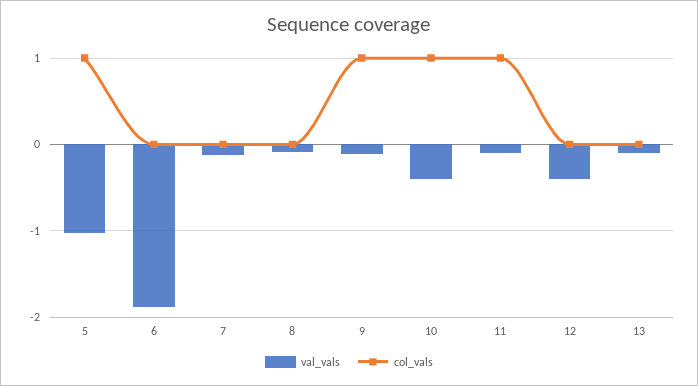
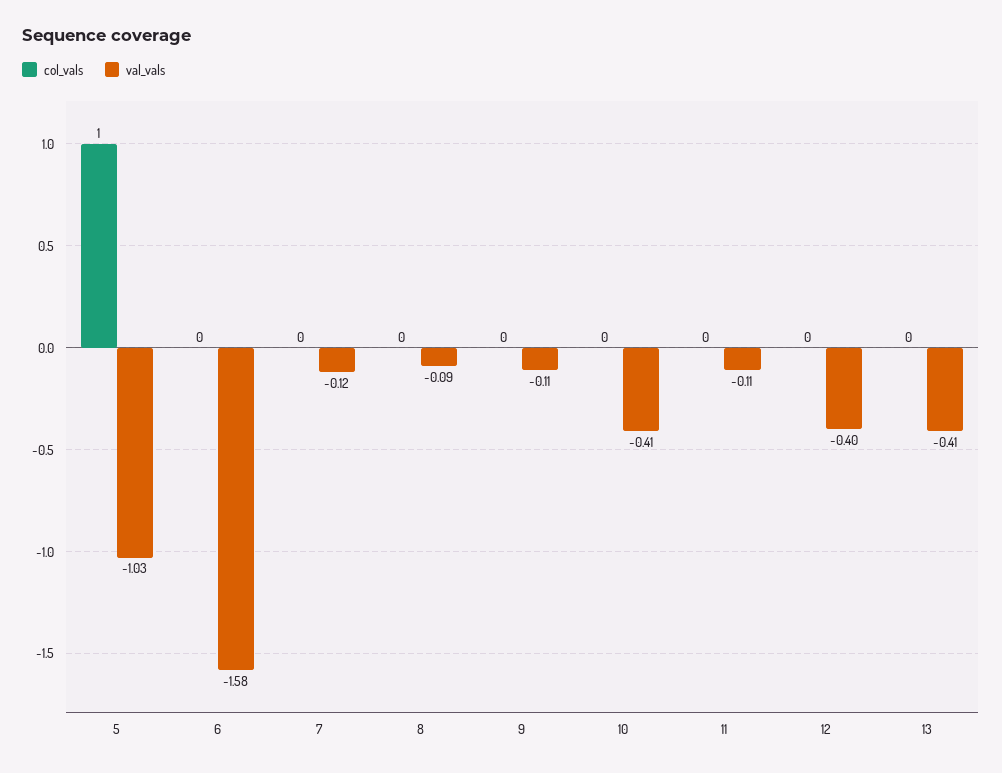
val_vals, 6: -1.9 -> -1.58
col_vals, 9: 1 -> 0
col_vals, 10: 1 -> 0
col_vals, 11: 1 -> 0
val_vals, 13: -0.1 -> -0.41

